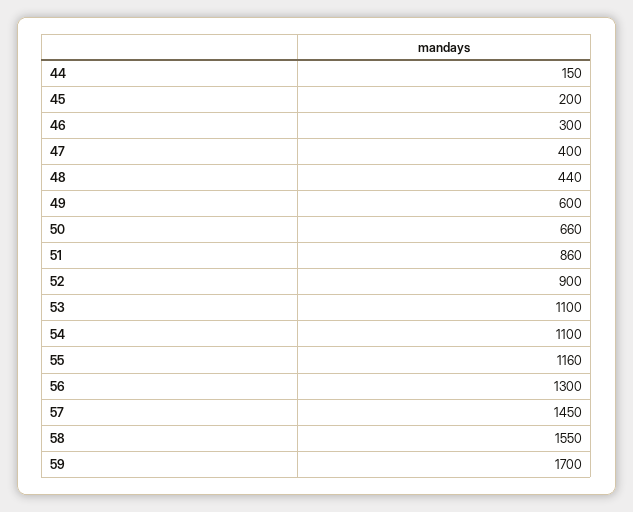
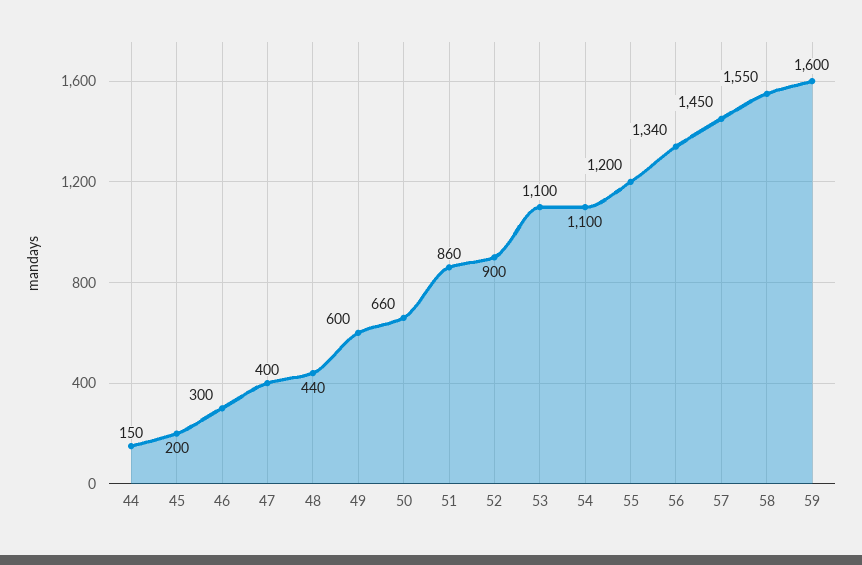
55: 1160 -> 1200
56: 1300 -> 1340
59: 1700 -> 1600

